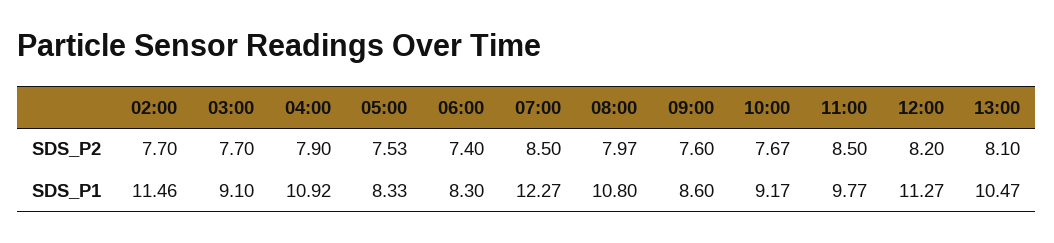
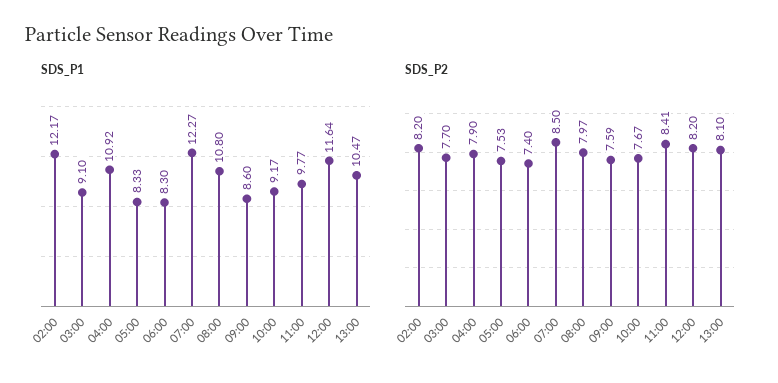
SDS_P2, 02:00: 7.7 -> 8.2
SDS_P2, 09:00: 7.6 -> 7.59
SDS_P2, 11:00: 8.5 -> 8.41
SDS_P1, 02:00: 11.46 -> 12.17
SDS_P1, 12:00: 11.27 -> 11.64

